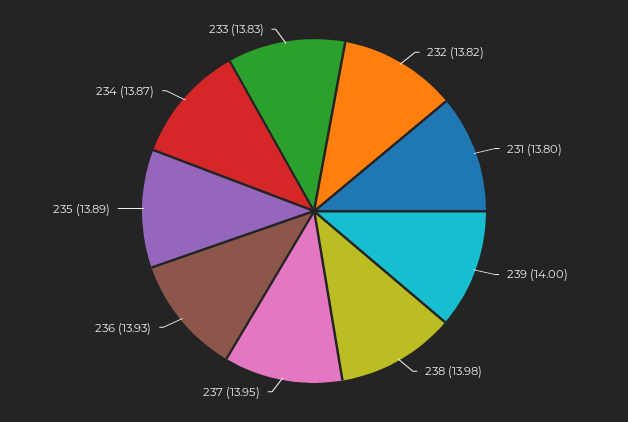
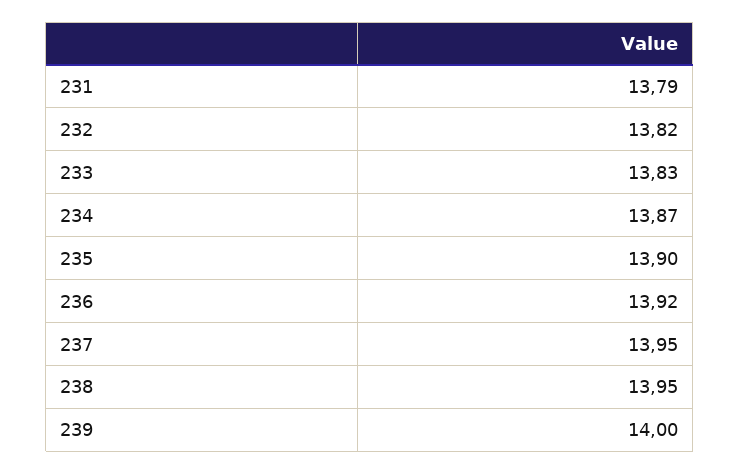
231: 13.8 -> 13.79
238: 13.98 -> 13.95
236: 13.93 -> 13.92
235: 13.89 -> 13.9

